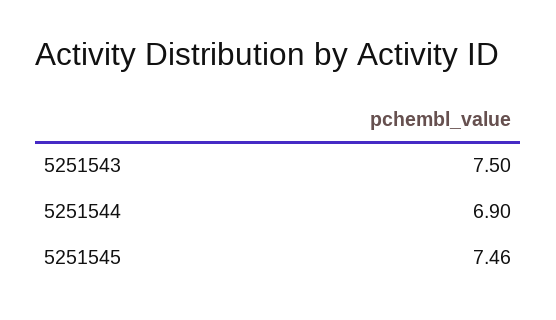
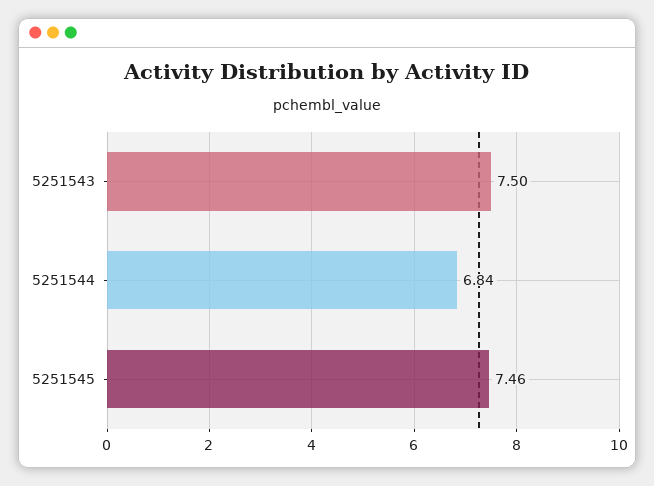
5251544: 6.9 -> 6.84

